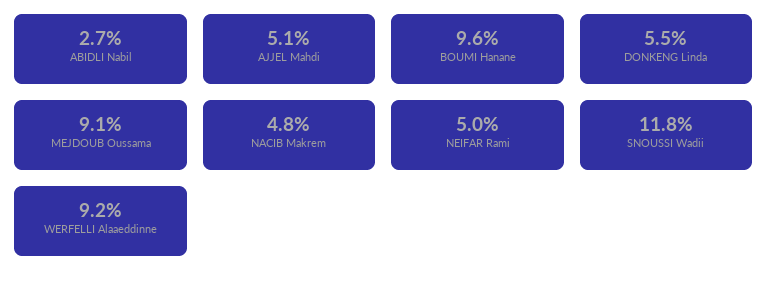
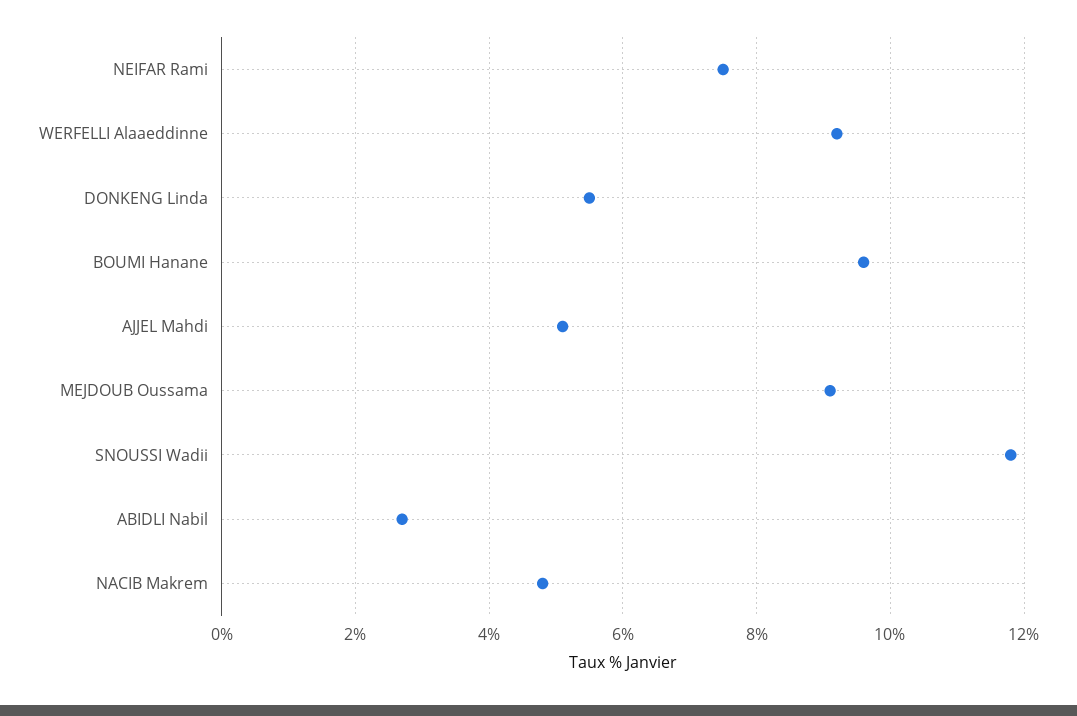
NEIFAR Rami: 5 -> 7.5

